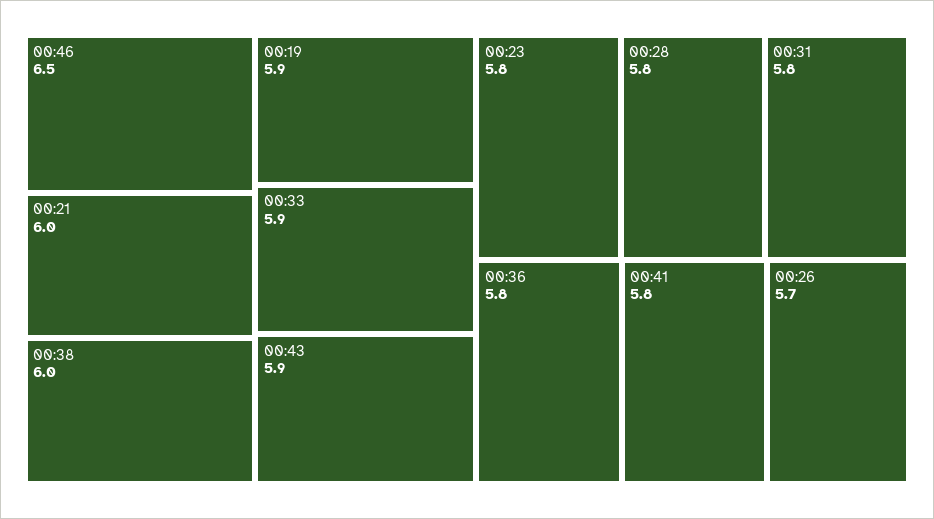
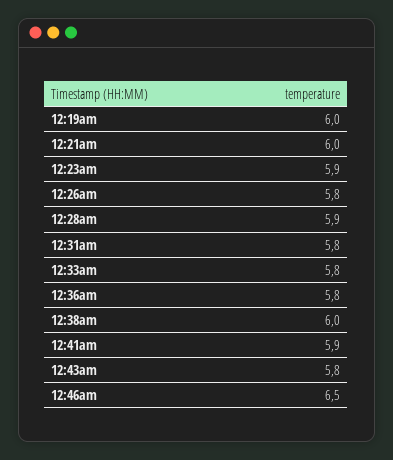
00:19: 5.9 -> 6
00:33: 5.9 -> 5.8
00:43: 5.9 -> 5.8
00:23: 5.8 -> 5.9
00:28: 5.8 -> 5.9
00:41: 5.8 -> 5.9
00:26: 5.7 -> 5.8

